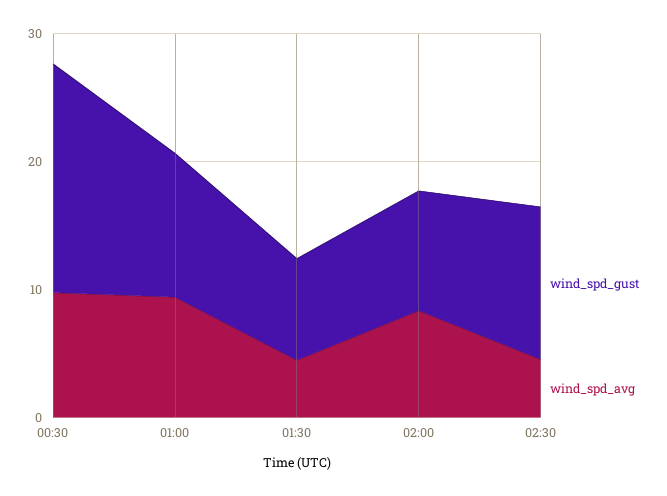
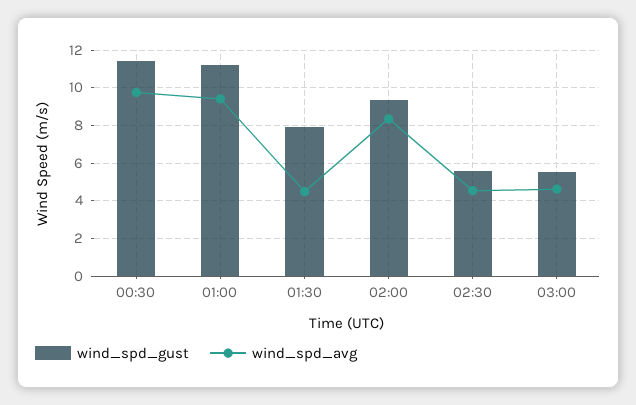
wind_spd_gust, 00:30: 18 -> 11.5
wind_spd_gust, 02:30: 12 -> 5.5
wind_spd_gust, 03:00: none -> 5.5
wind_spd_avg, 03:00: none -> 4.5

